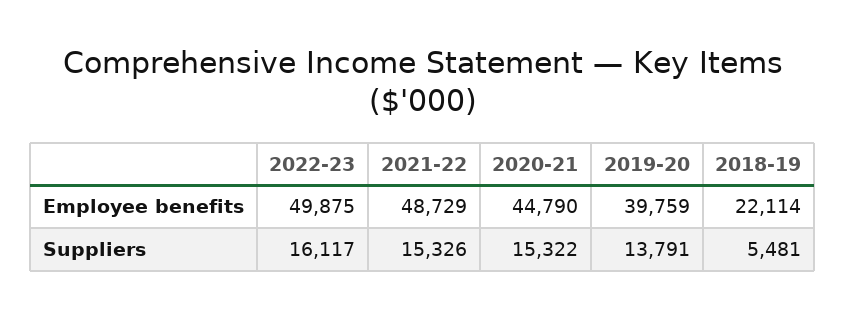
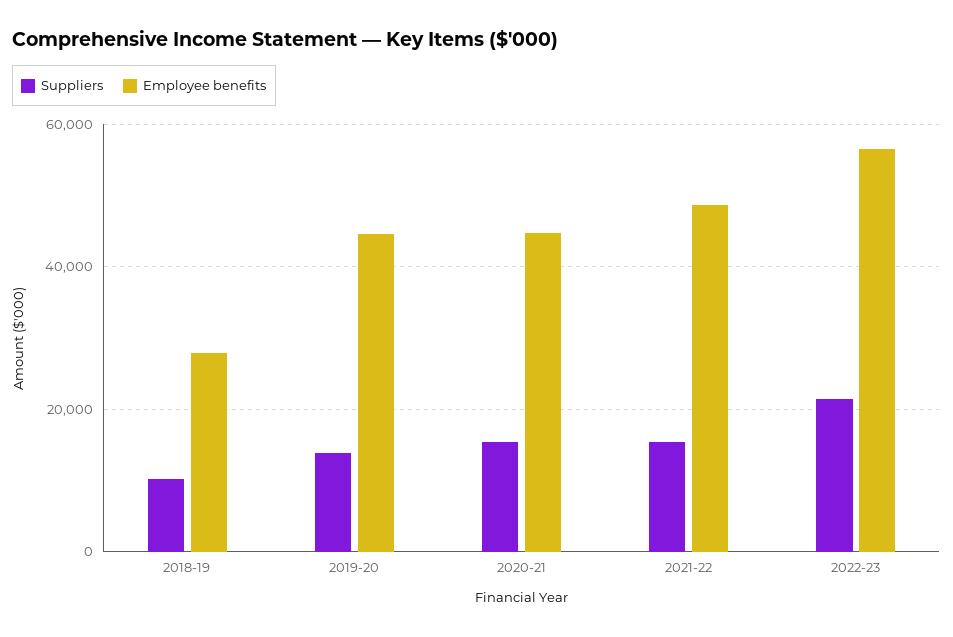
Employee benefits, 2022-23: 49875 -> 56000
Employee benefits, 2019-20: 39759 -> 44000
Employee benefits, 2018-19: 22114 -> 28000
Suppliers, 2022-23: 16117 -> 22000
Suppliers, 2018-19: 5481 -> 10000

